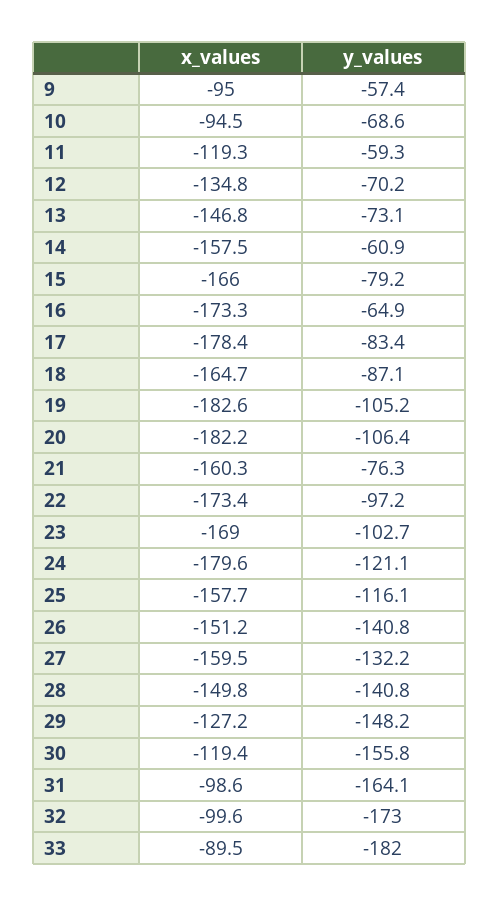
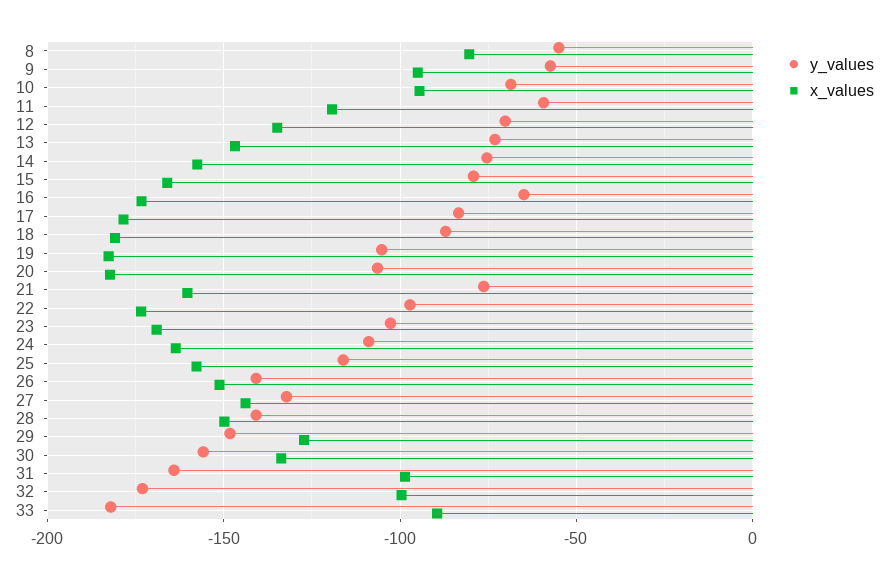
y_values, 14: -60.9 -> -75
x_values, 18: -164.7 -> -180
x_values, 24: -179.6 -> -165
y_values, 24: -121.1 -> -110
x_values, 27: -159.5 -> -145
x_values, 30: -119.4 -> -135
y_values, 8: none -> -55
x_values, 8: none -> -80

